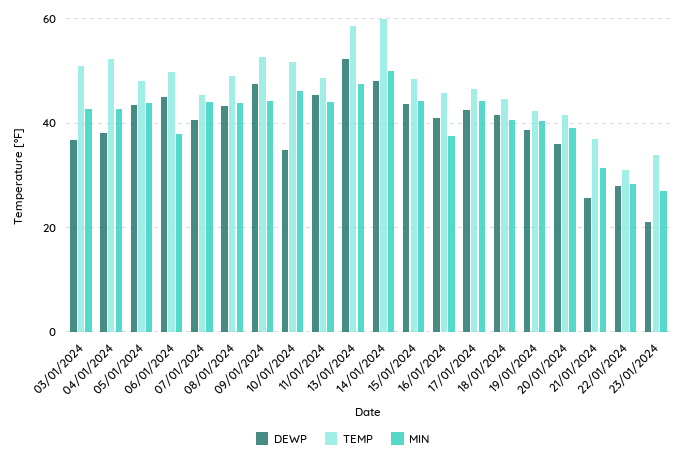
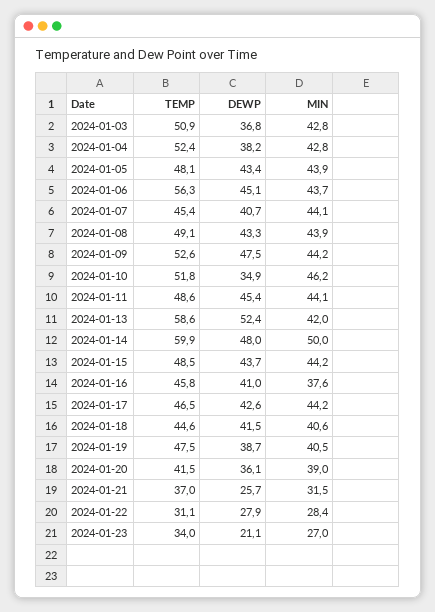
TEMP, 06/01/2024: 50 -> 56.3
MIN, 06/01/2024: 38 -> 43.7
MIN, 13/01/2024: 48 -> 42
TEMP, 19/01/2024: 42 -> 47.5

